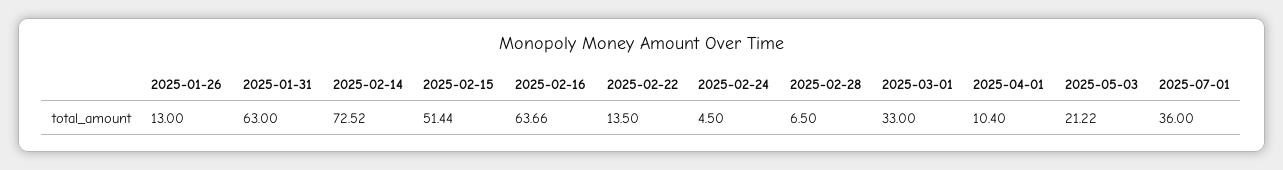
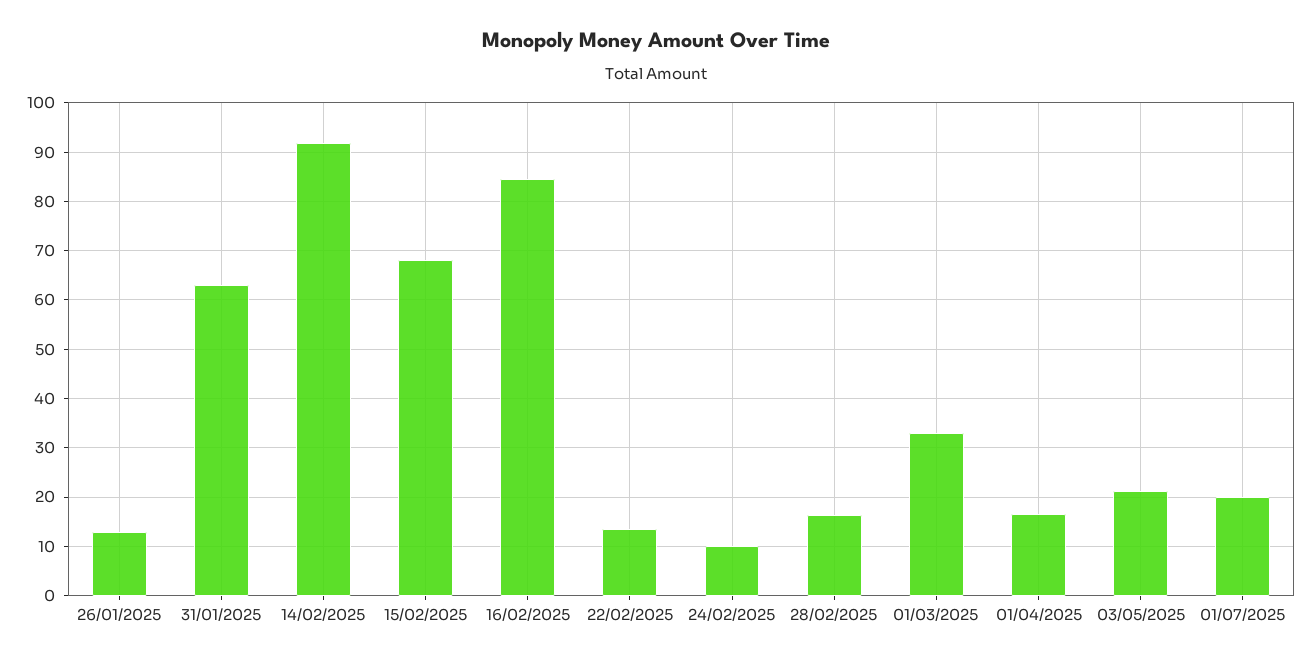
2025-02-14: 72.52 -> 92
2025-02-15: 51.44 -> 68
2025-02-16: 63.66 -> 84
2025-02-24: 4.5 -> 10
2025-02-28: 6.5 -> 16
2025-04-01: 10.4 -> 16
2025-07-01: 36 -> 20

